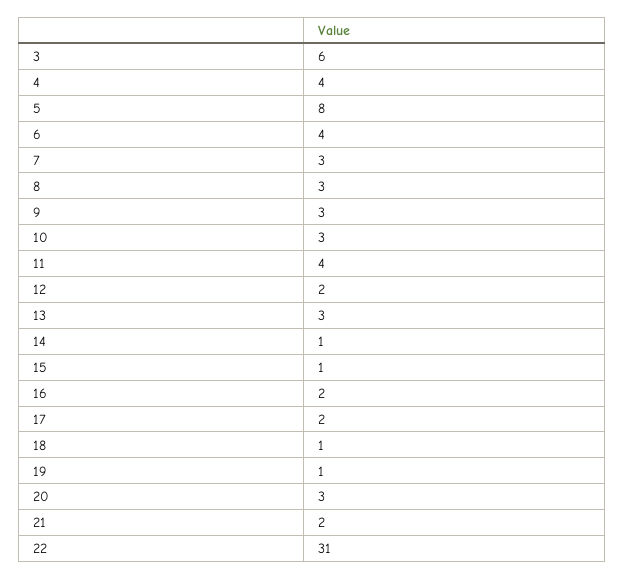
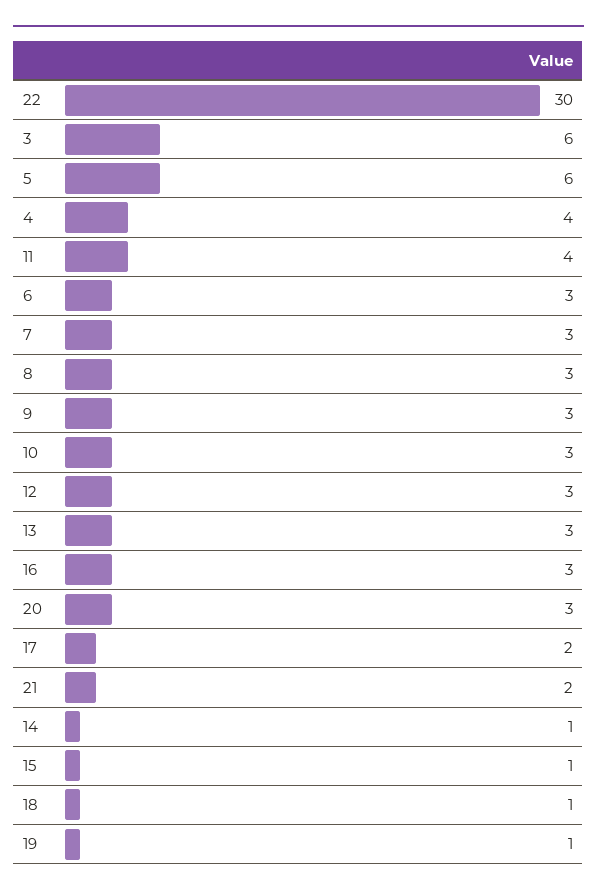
5: 8 -> 6
6: 4 -> 3
12: 2 -> 3
16: 2 -> 3
22: 31 -> 30

